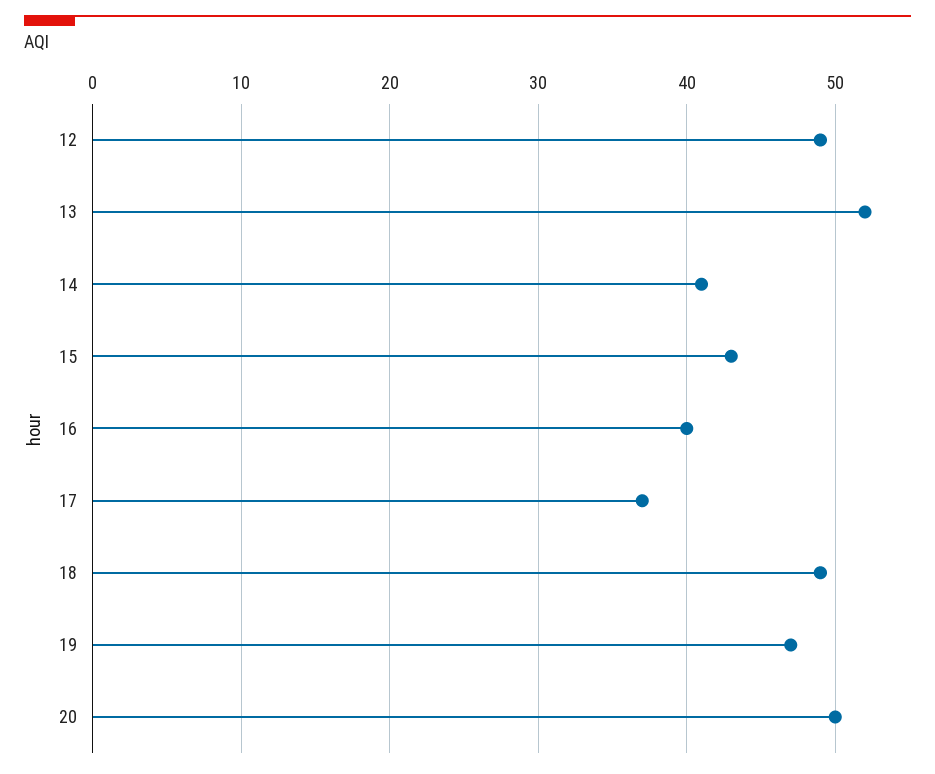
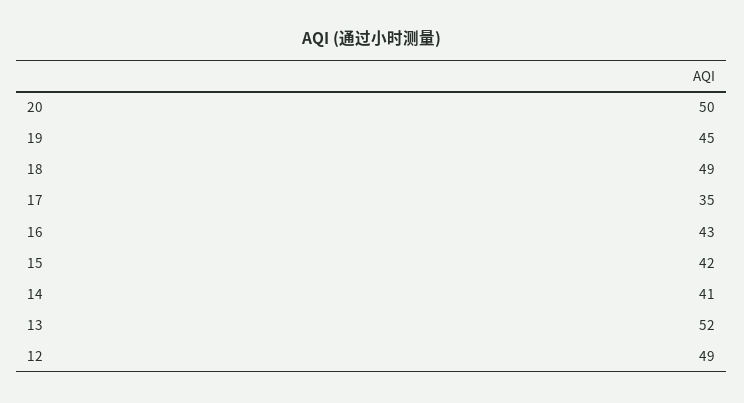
15: 43 -> 42
16: 40 -> 43
17: 37 -> 35
19: 47 -> 45

